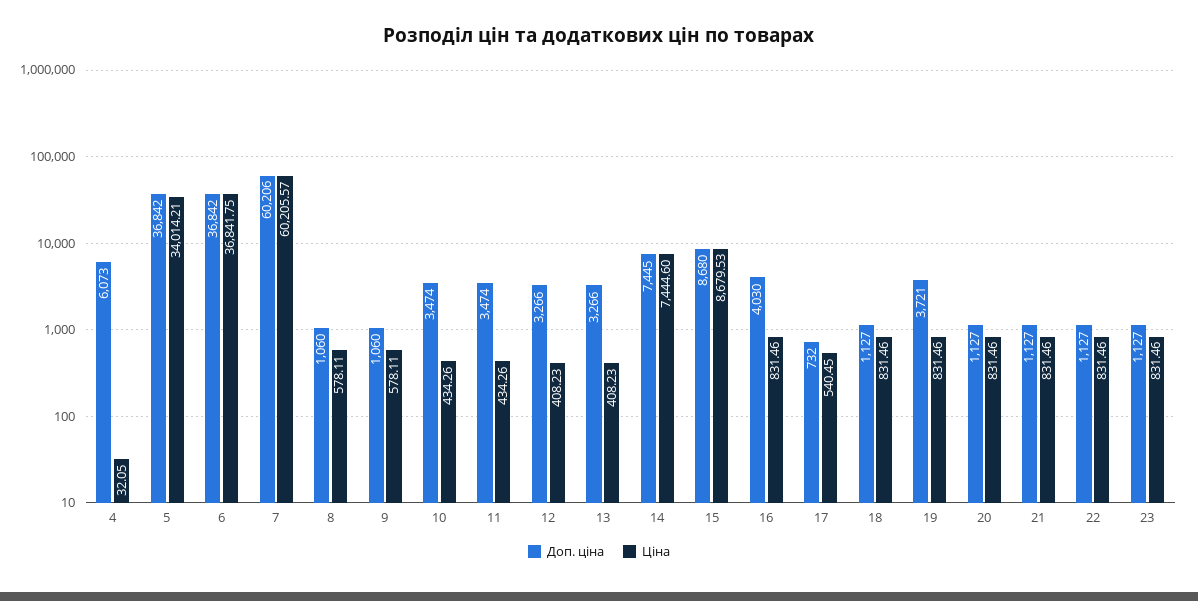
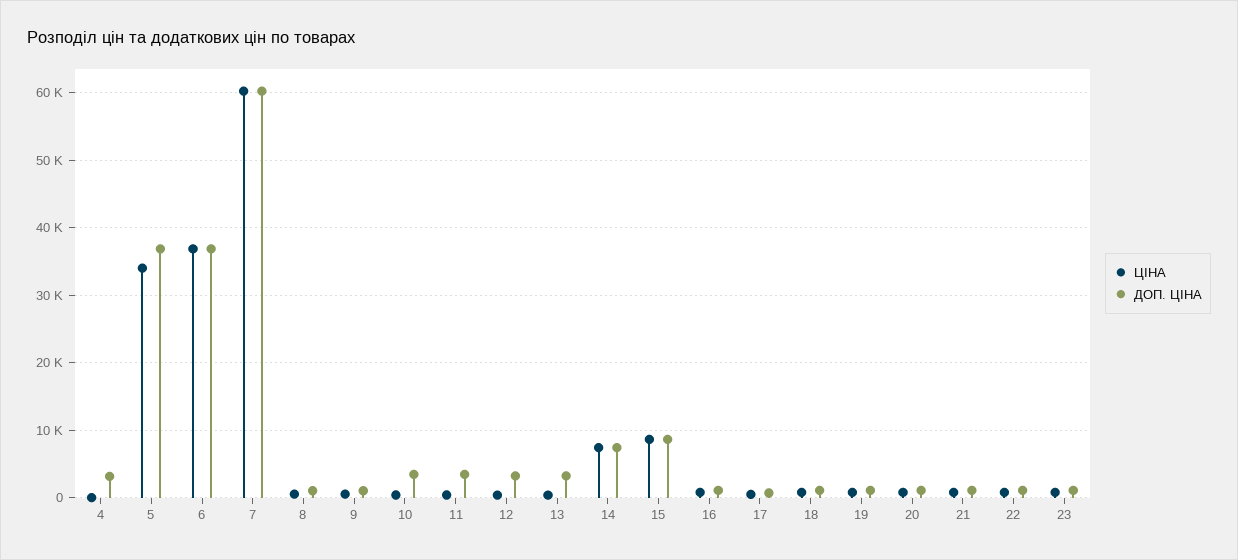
Доп. ціна, 4: 6073 -> 3000
Доп. ціна, 16: 4030 -> 1000
Доп. ціна, 19: 3721 -> 1000

